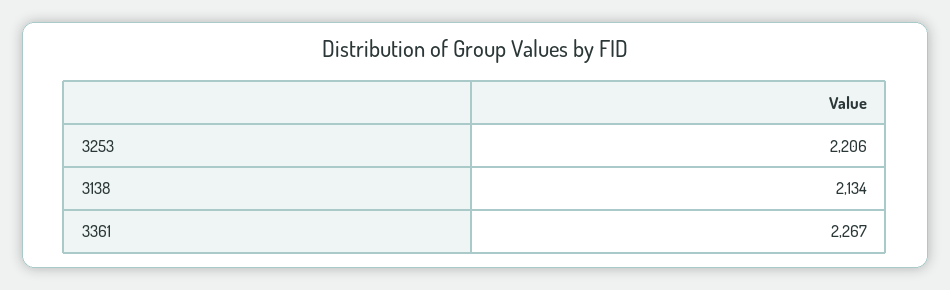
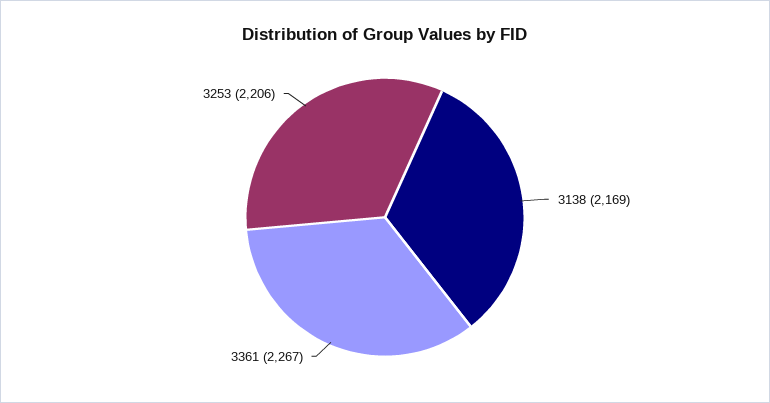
3138: 2134 -> 2169

